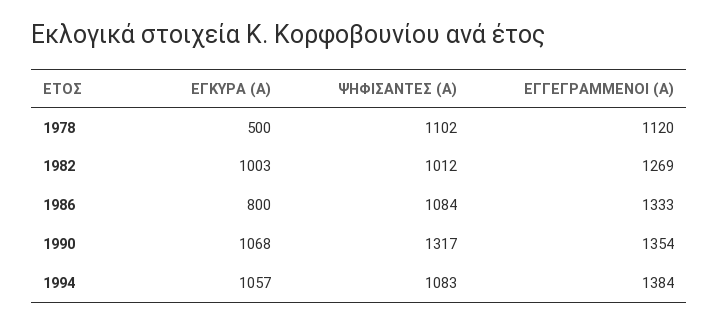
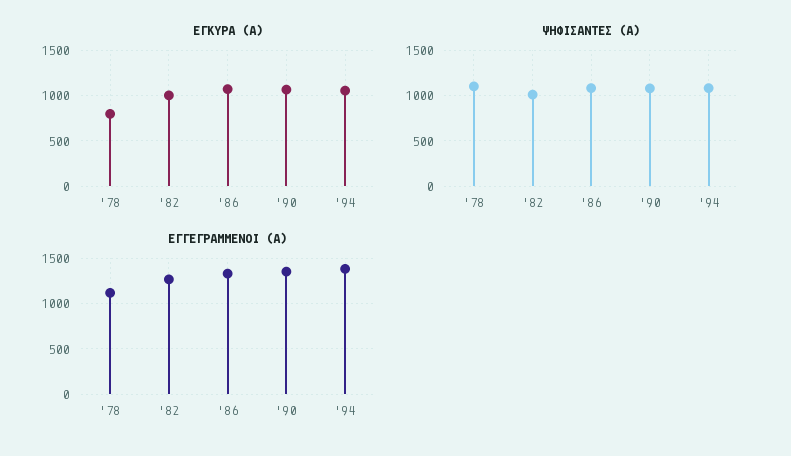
ΕΓΚΥΡΑ (Α), 1978: 500 -> 800
ΕΓΚΥΡΑ (Α), 1986: 800 -> 1100
ΨΗΦΙΣΑΝΤΕΣ (Α), 1990: 1317 -> 1100

